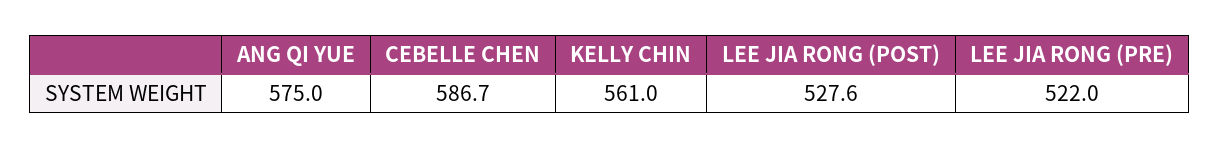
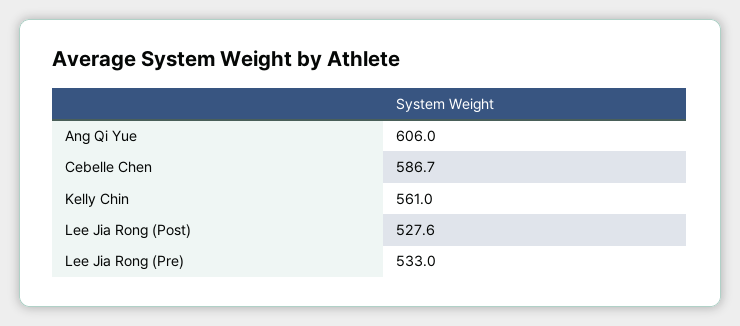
ANG QI YUE: 575 -> 606
LEE JIA RONG (PRE): 522 -> 533

